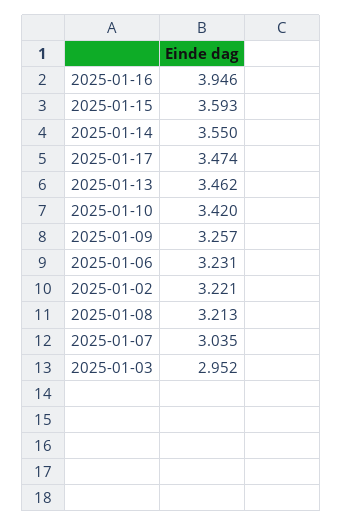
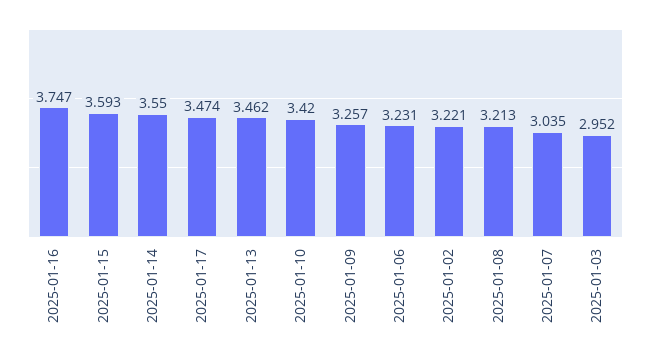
2025-01-16: 3.946 -> 3.747

